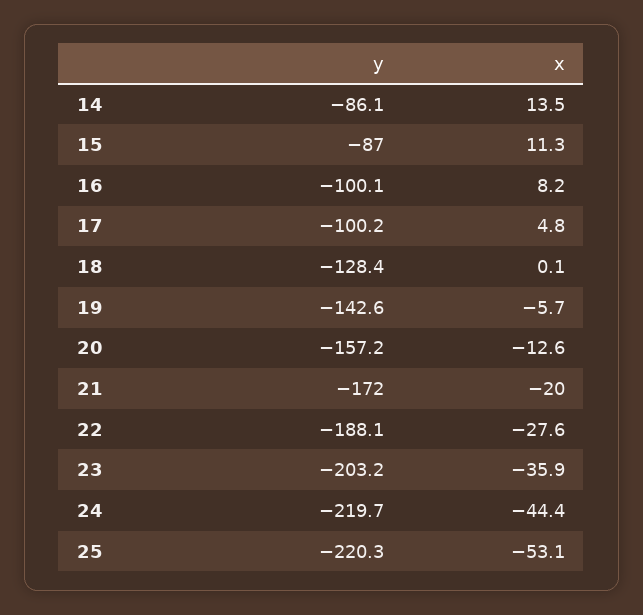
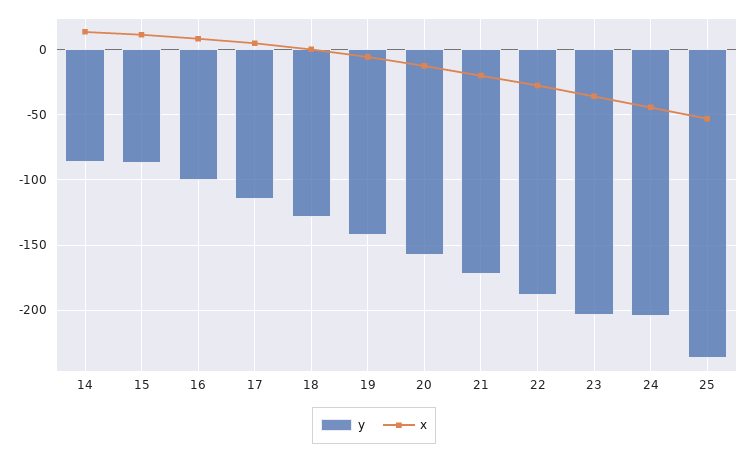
y, 17: -100.2 -> -115
y, 24: -219.7 -> -205
y, 25: -220.3 -> -235

